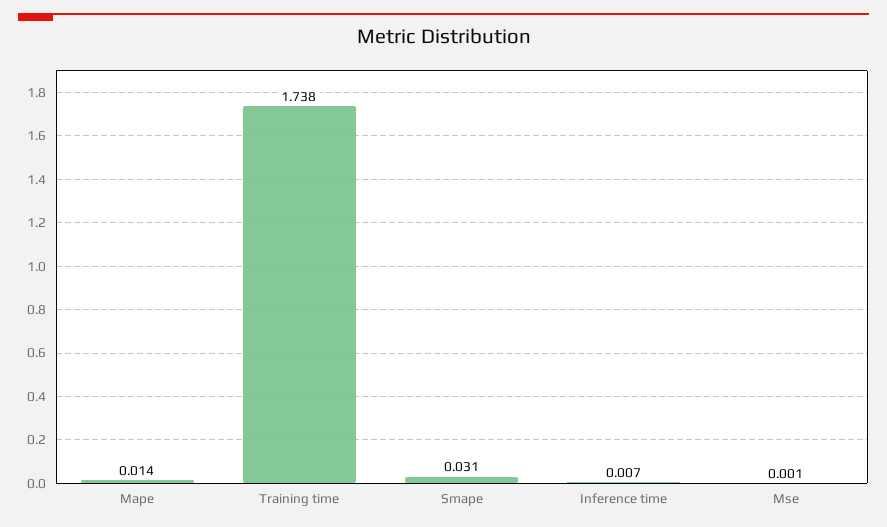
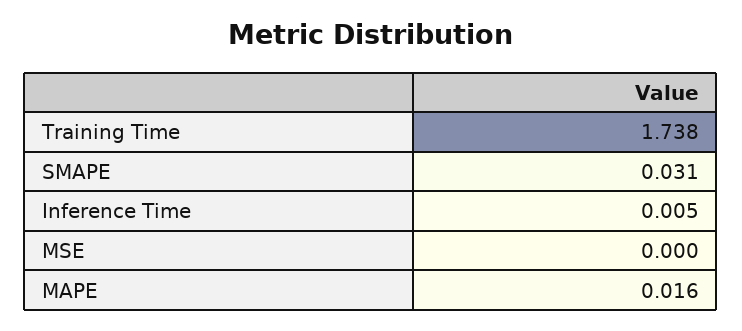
Mape: 0.014 -> 0.016
Inference time: 0.007 -> 0.005
Mse: 0.001 -> 0

